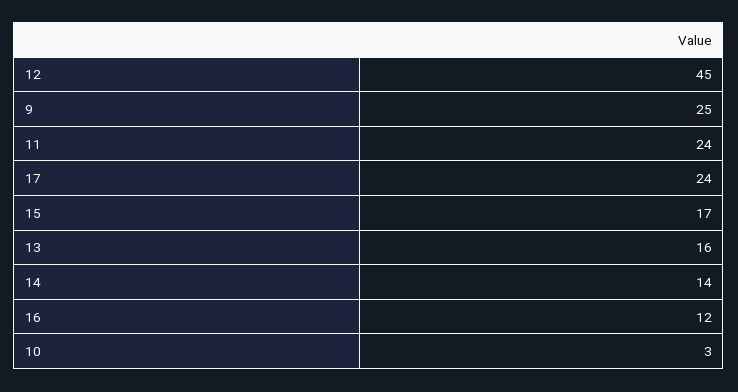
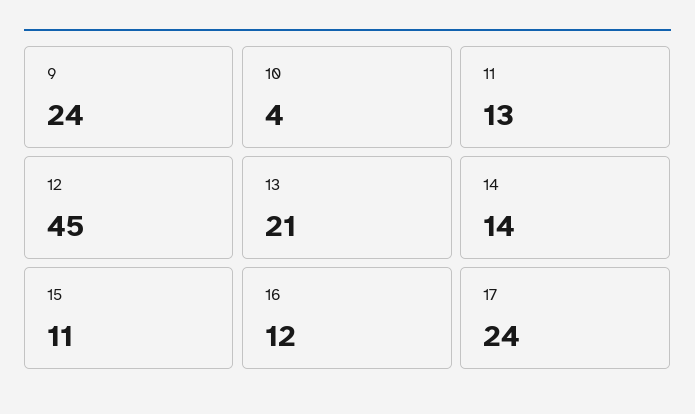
9: 25 -> 24
11: 24 -> 13
15: 17 -> 11
13: 16 -> 21
10: 3 -> 4

